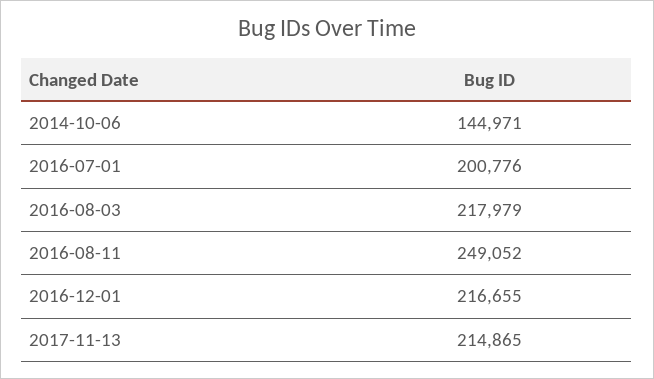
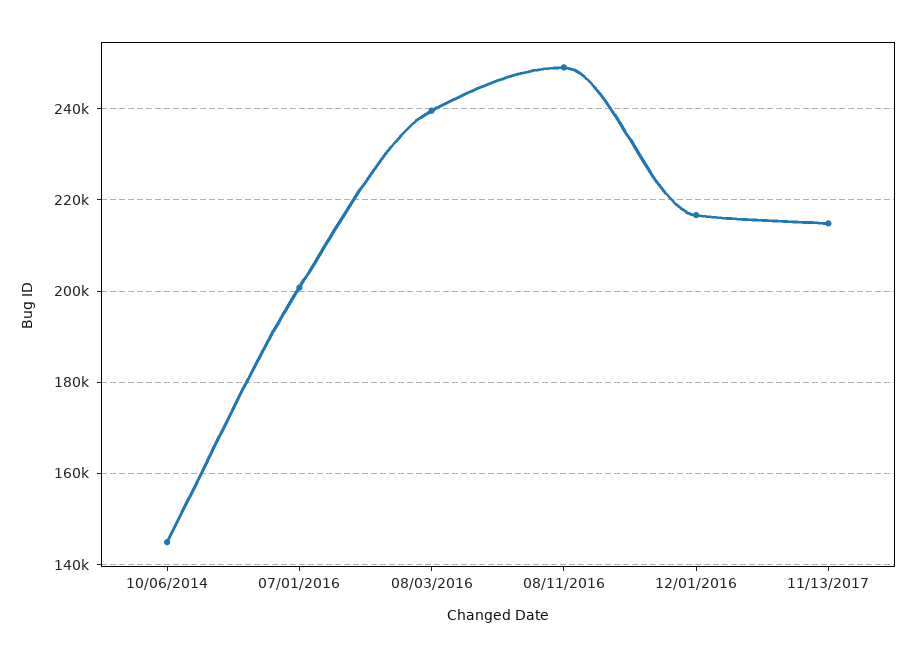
2016-08-03: 217979 -> 240000

